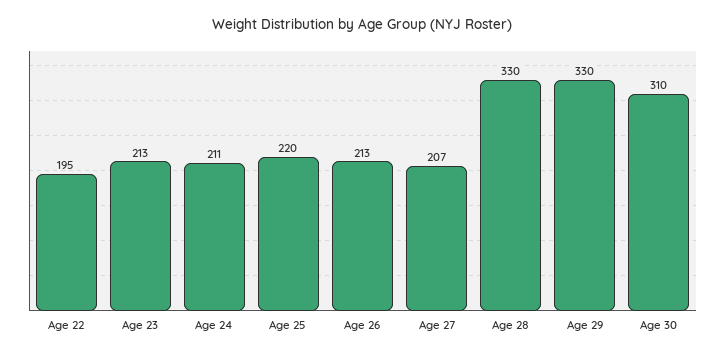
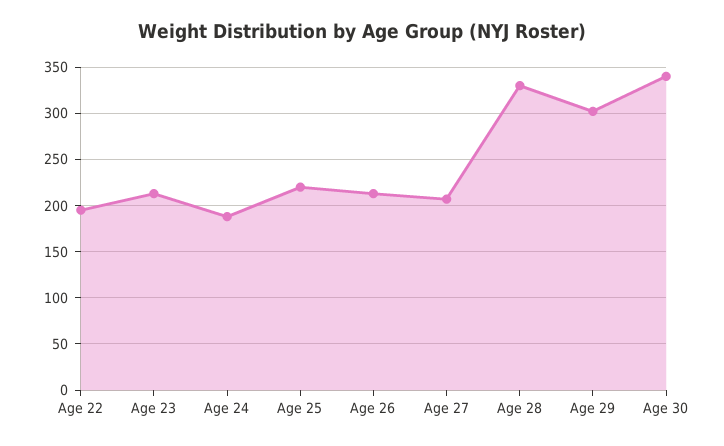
Age 24: 211 -> 190
Age 29: 330 -> 300
Age 30: 310 -> 340

